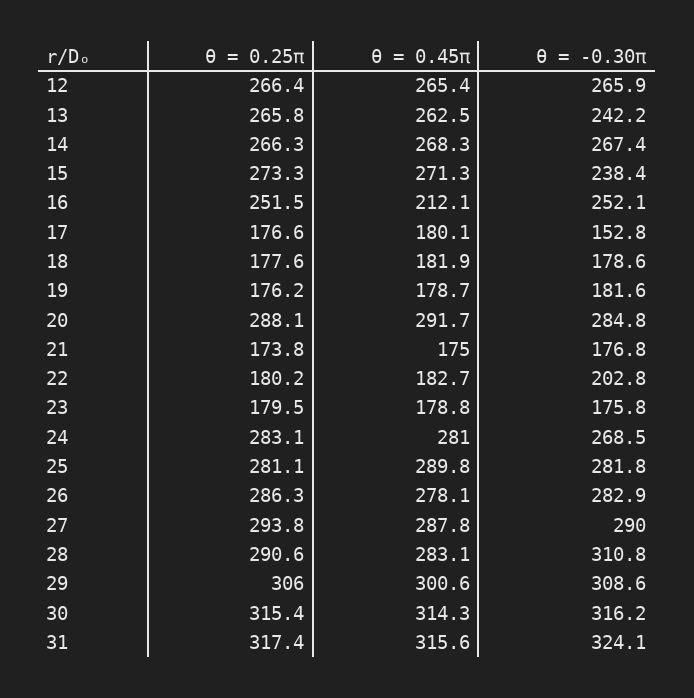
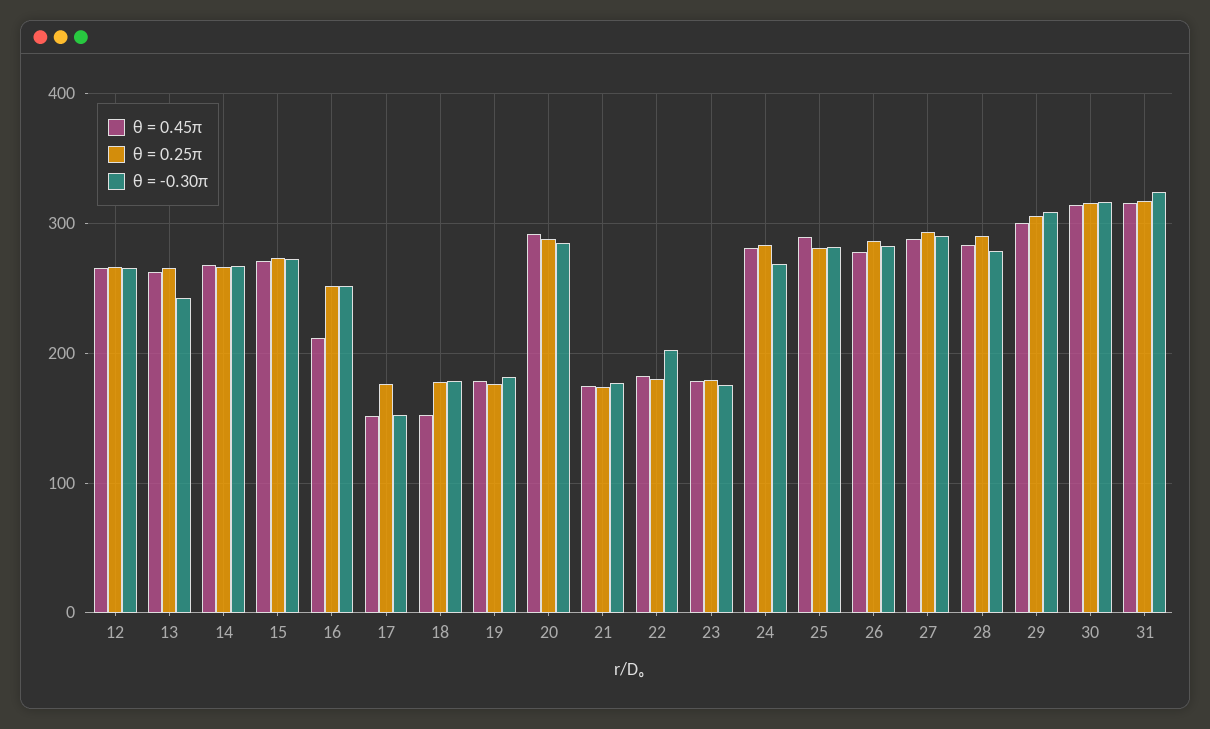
θ = -0.30π, 15: 238.4 -> 270
θ = 0.45π, 17: 180.1 -> 150
θ = 0.45π, 18: 181.9 -> 150
θ = -0.30π, 28: 310.8 -> 280

